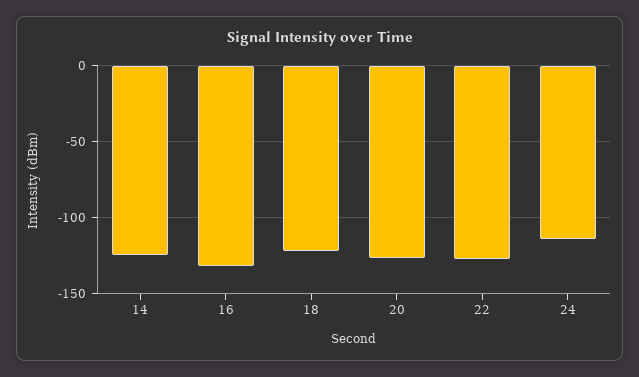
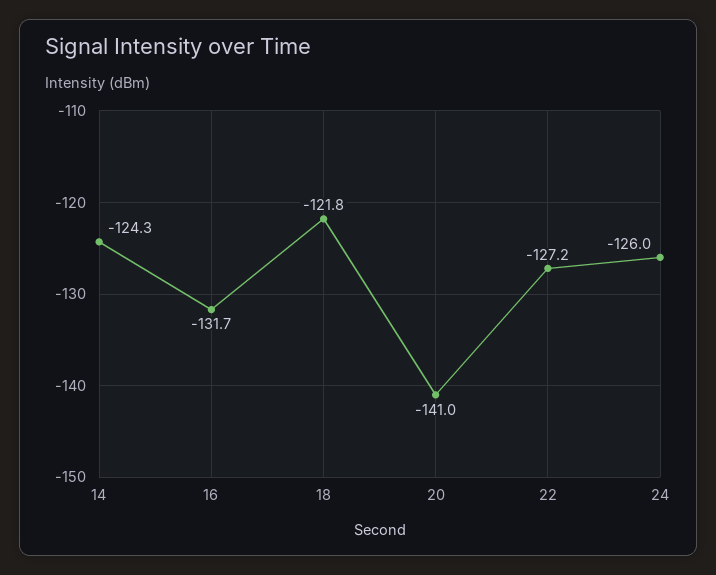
20: -125 -> -141
24: -115 -> -126

